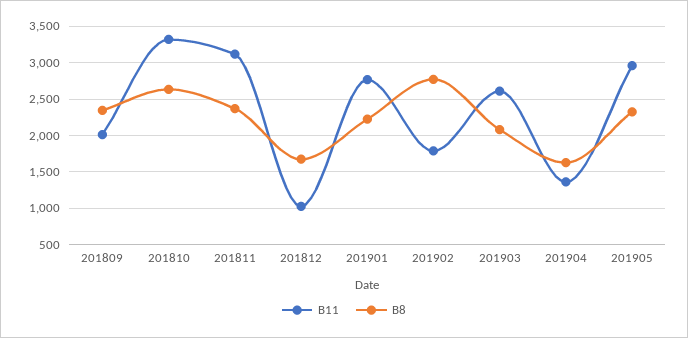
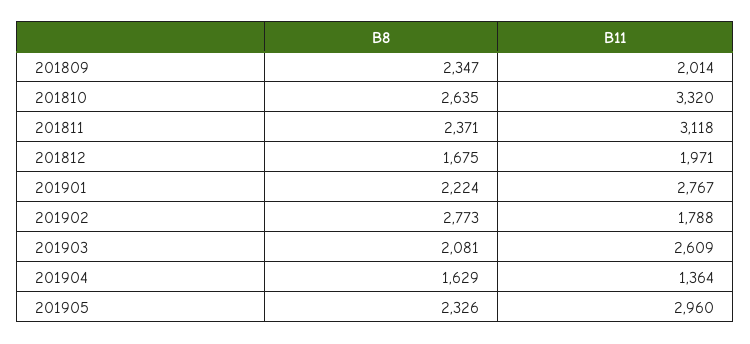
B11, 201812: 1000 -> 1971

